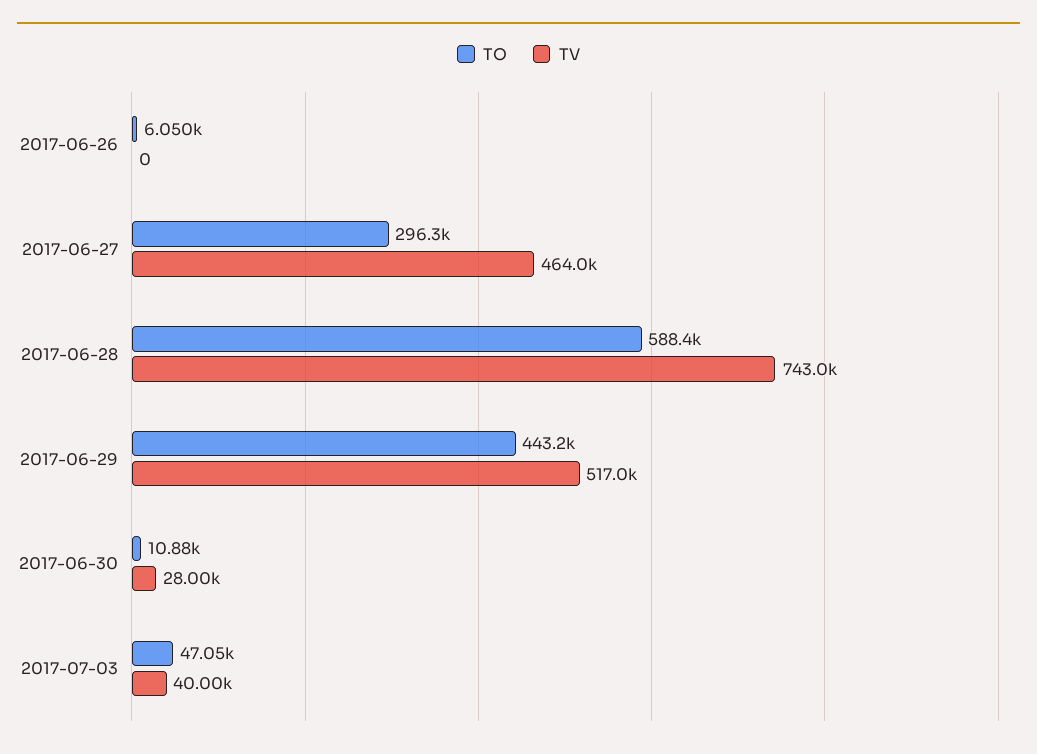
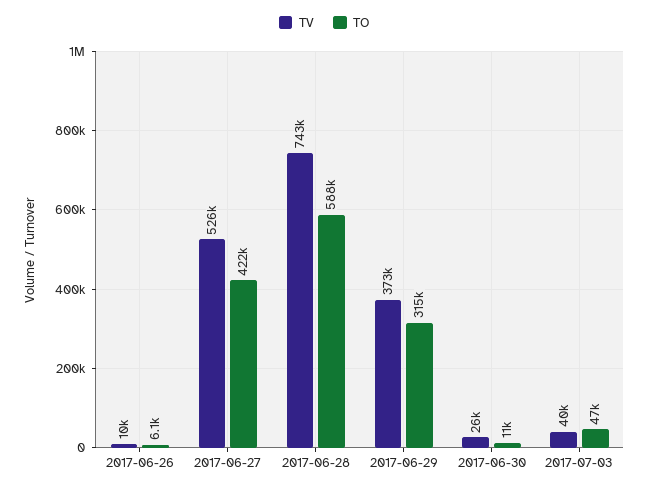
TV, 2017-06-26: 0 -> 10000
TO, 2017-06-27: 296300 -> 422000
TV, 2017-06-27: 464000 -> 526000
TO, 2017-06-29: 443200 -> 315000
TV, 2017-06-29: 517000 -> 373000
TV, 2017-06-30: 28000 -> 26000

